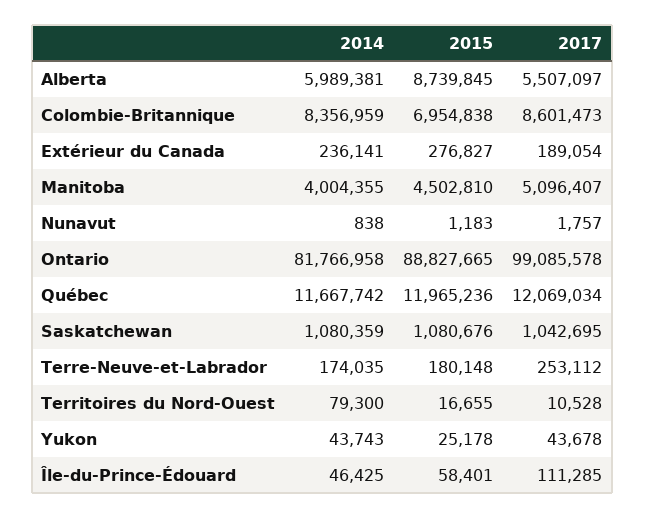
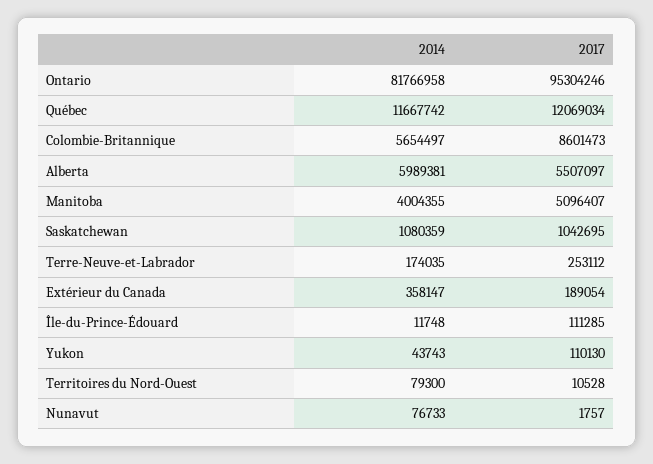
2015, Alberta: 8739845 -> none
2014, Colombie-Britannique: 8356959 -> 5654497
2015, Colombie-Britannique: 6954838 -> none
2014, Extérieur du Canada: 236141 -> 358147
2015, Extérieur du Canada: 276827 -> none
2015, Manitoba: 4502810 -> none
2014, Nunavut: 838 -> 76733
2015, Nunavut: 1183 -> none
2015, Ontario: 88827665 -> none
2017, Ontario: 99085578 -> 95304246
2015, Québec: 11965236 -> none
2015, Saskatchewan: 1080676 -> none
2015, Terre-Neuve-et-Labrador: 180148 -> none
2015, Territoires du Nord-Ouest: 16655 -> none
2015, Yukon: 25178 -> none
2017, Yukon: 43678 -> 110130
2014, Île-du-Prince-Édouard: 46425 -> 11748
2015, Île-du-Prince-Édouard: 58401 -> none

